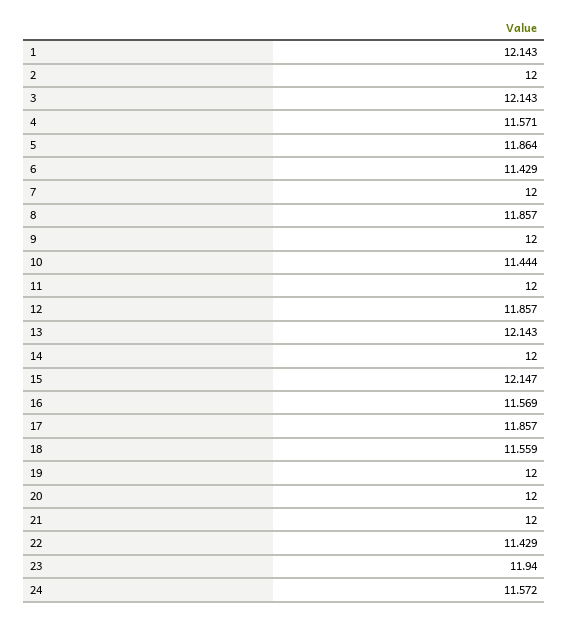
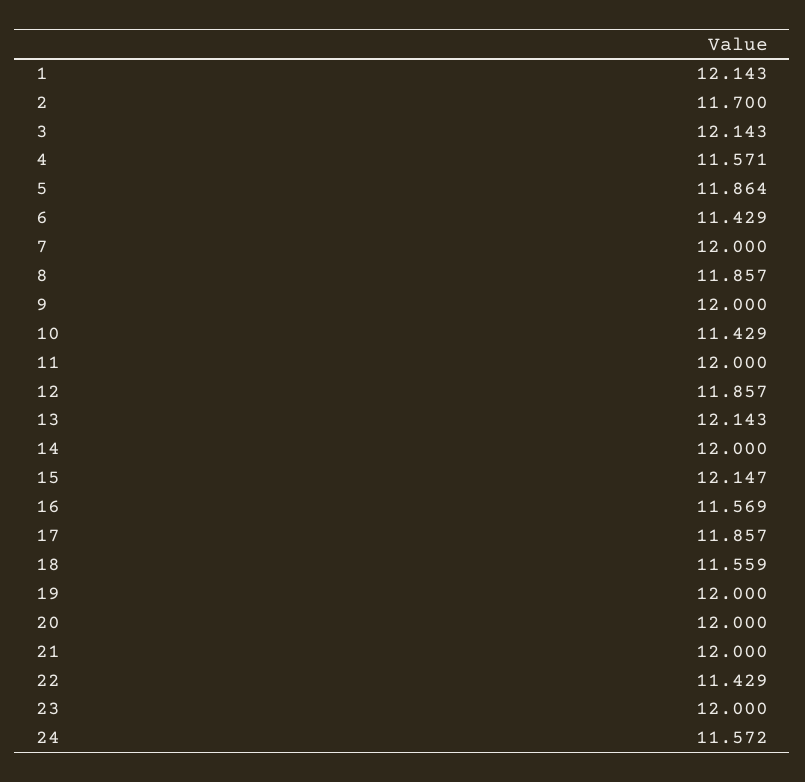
2: 12 -> 11.7
10: 11.444 -> 11.429
23: 11.94 -> 12

